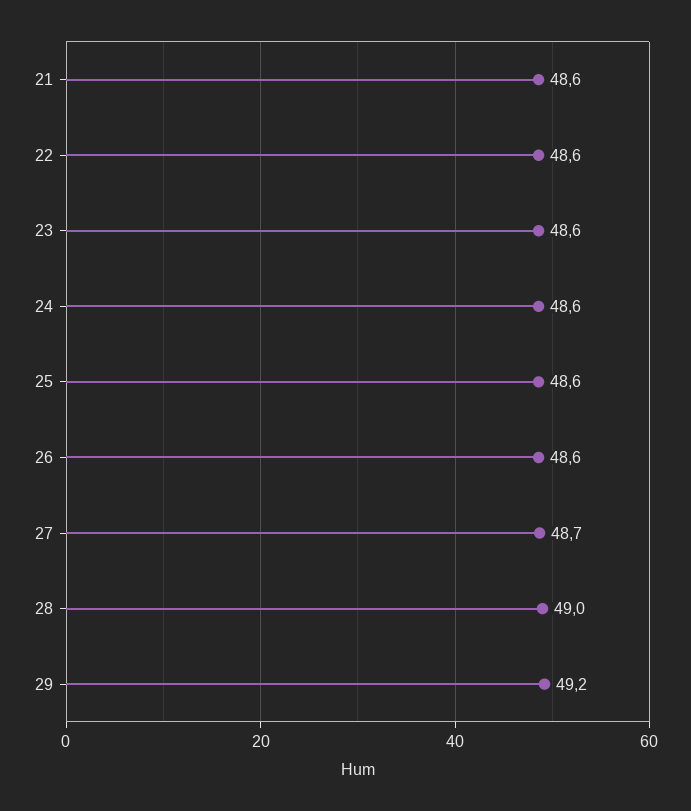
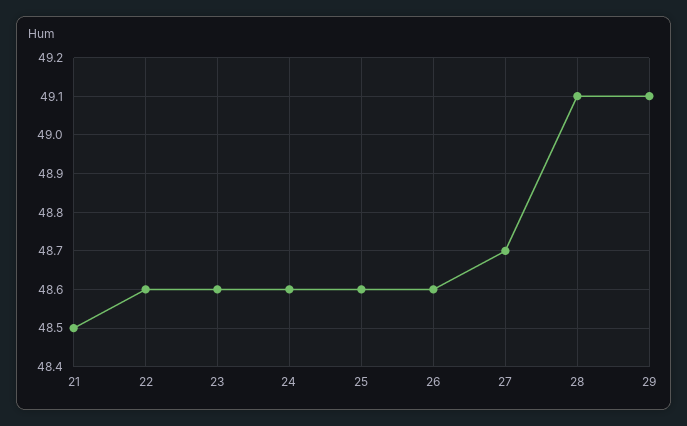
21: 48.6 -> 48.5
28: 49 -> 49.1
29: 49.2 -> 49.1

